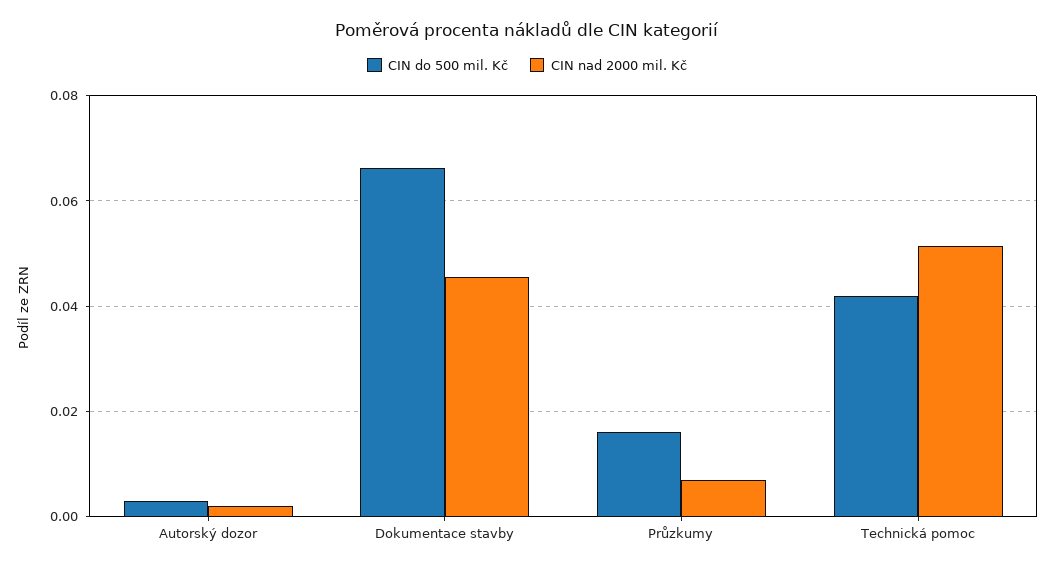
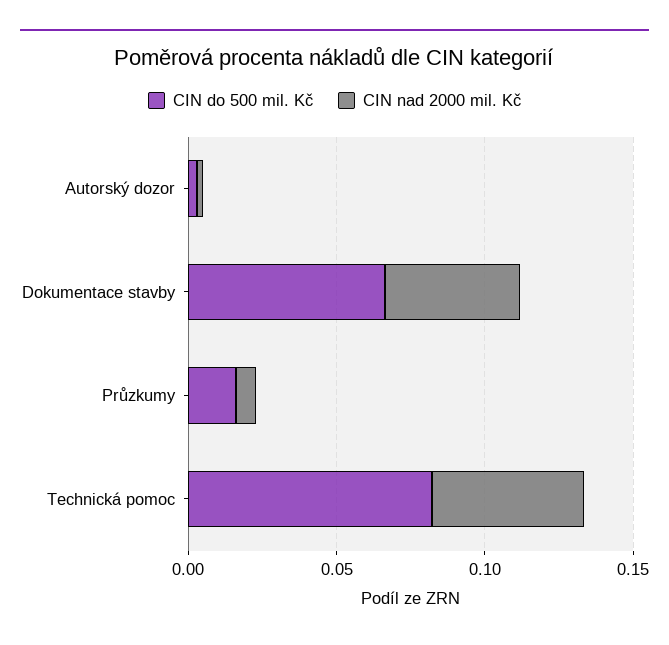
CIN do 500 mil. Kč, Technická pomoc: 0.042 -> 0.08

